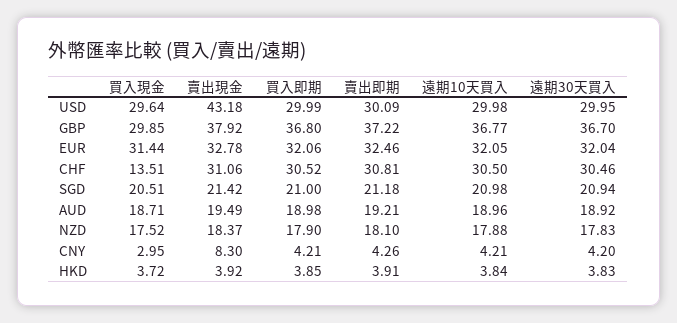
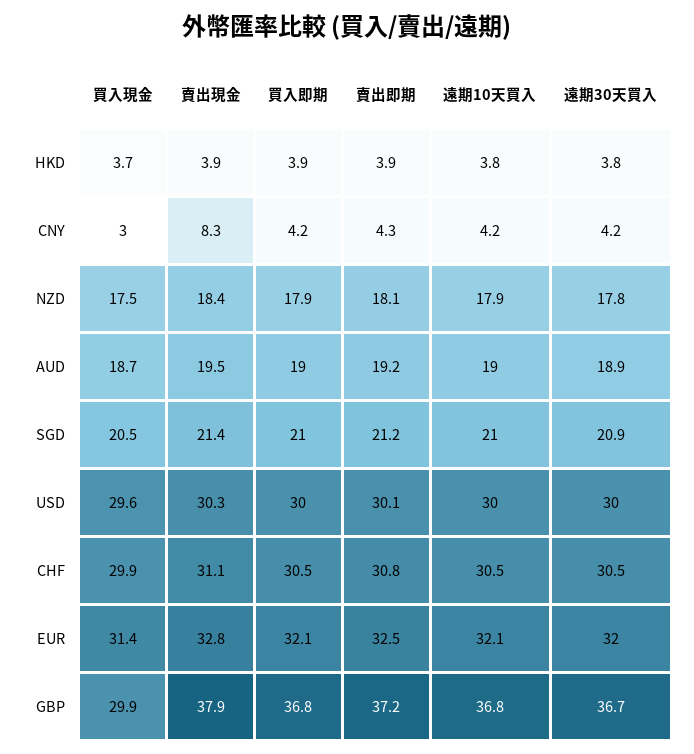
賣出現金, USD: 43.18 -> 30.3
買入現金, CHF: 13.51 -> 29.9

